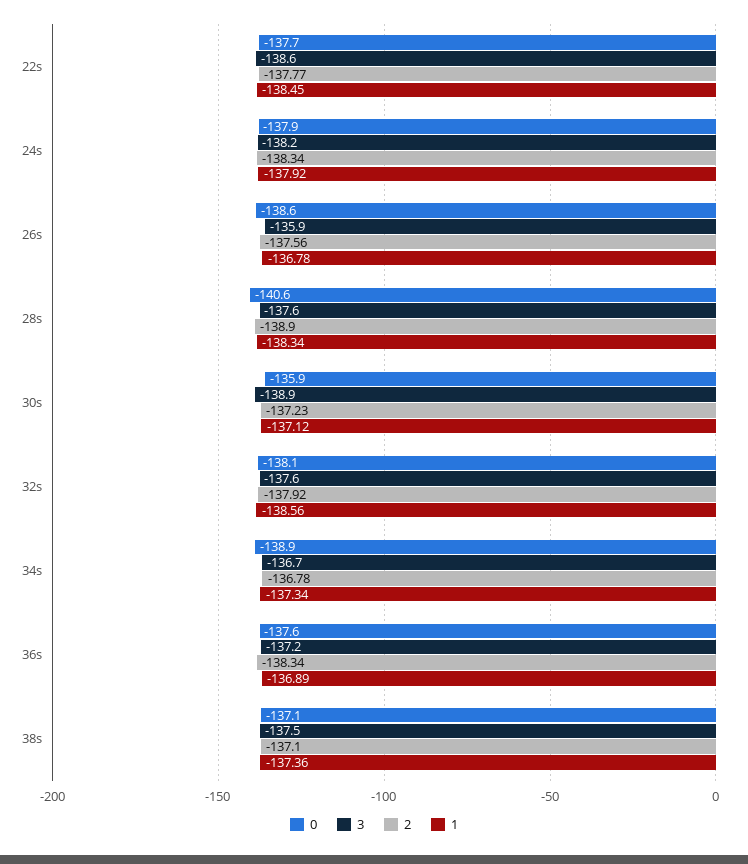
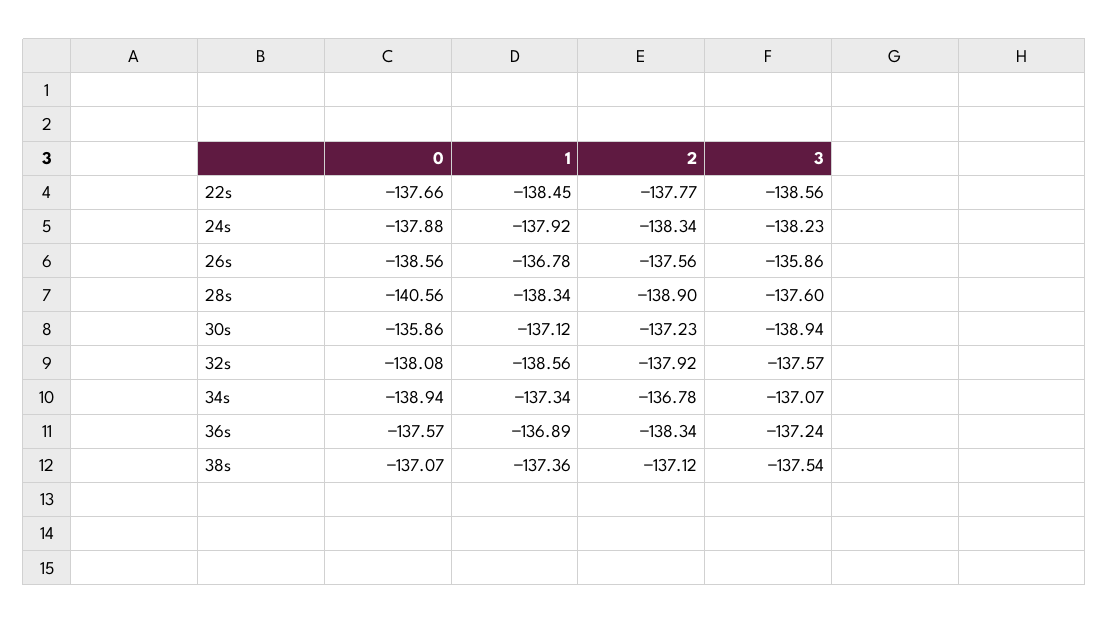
3, 34s: -136.7 -> -137.07
2, 38s: -137.1 -> -137.12

